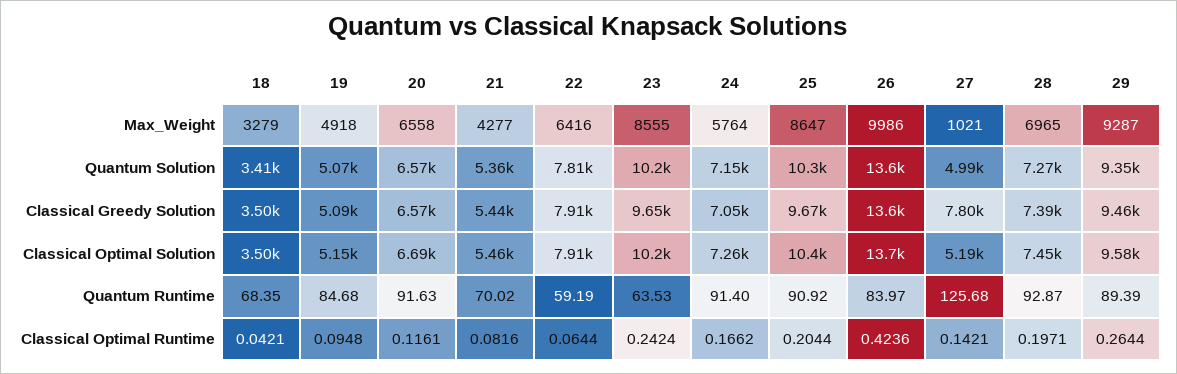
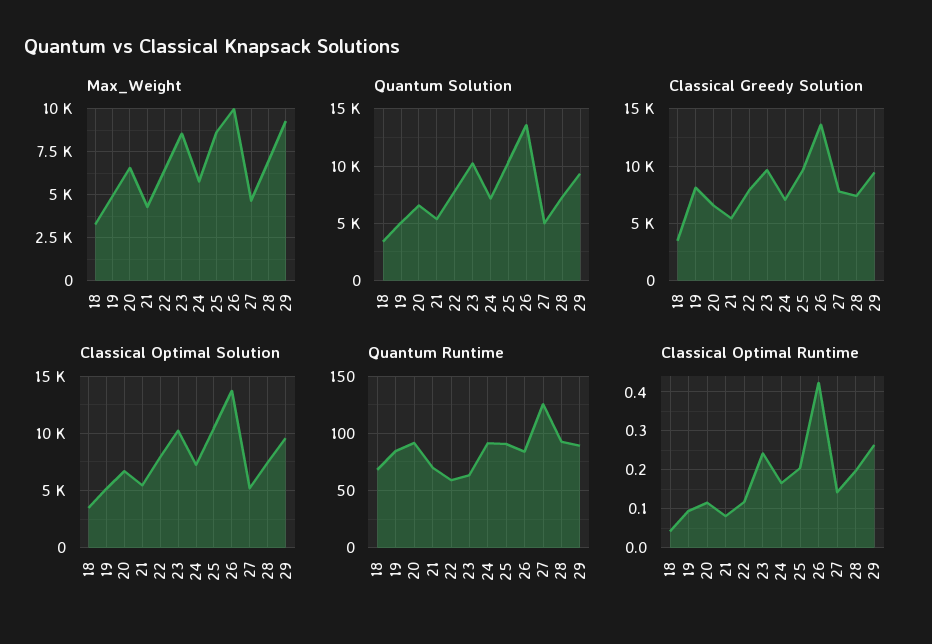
Max_Weight, 27: 1021 -> 4500
Classical Greedy Solution, 19: 5090 -> 8000
Classical Optimal Runtime, 22: 0.0644 -> 0.12

